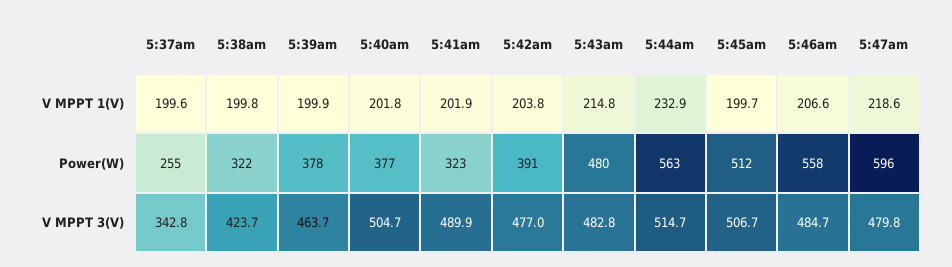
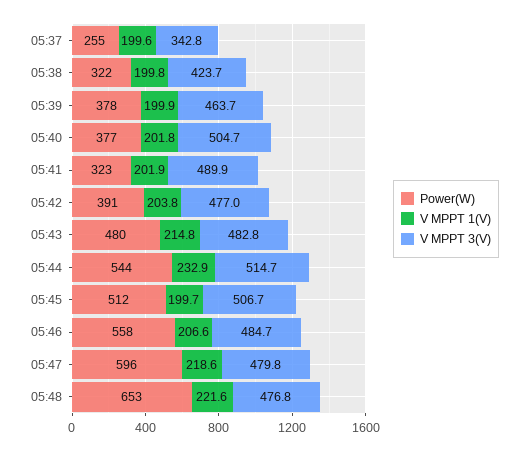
Power(W), 5:44am: 563 -> 544
Power(W), 05:48: none -> 653
V MPPT 1(V), 05:48: none -> 221.6
V MPPT 3(V), 05:48: none -> 476.8

